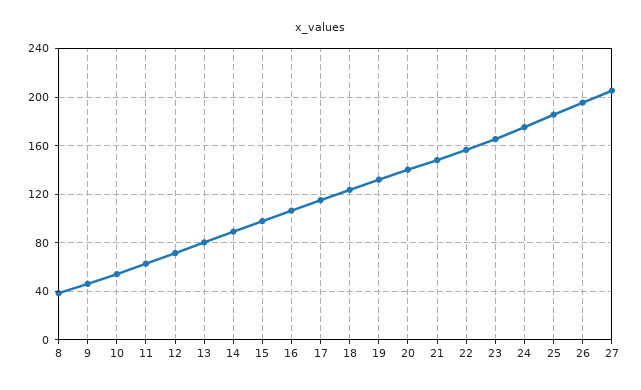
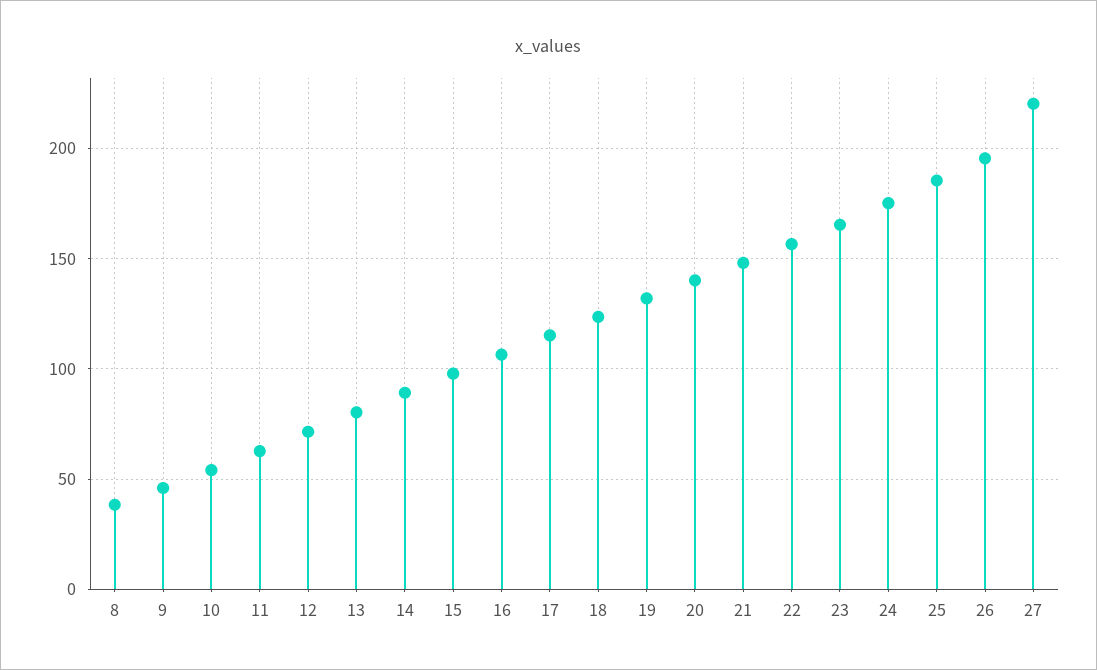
27: 205 -> 220

